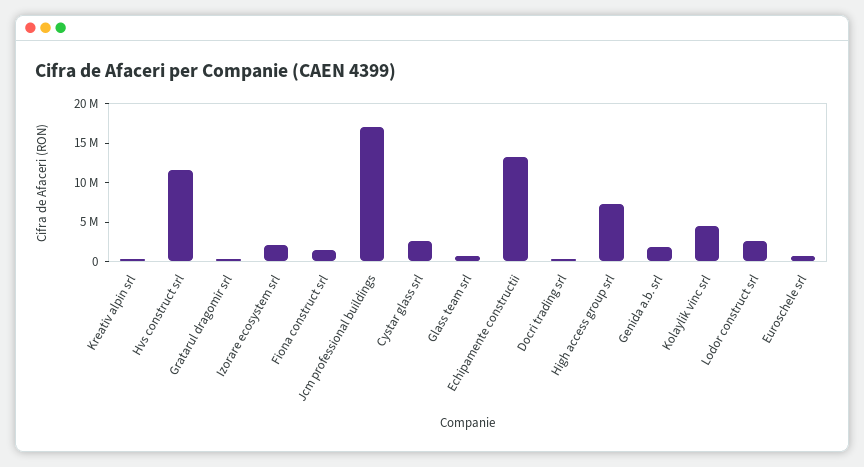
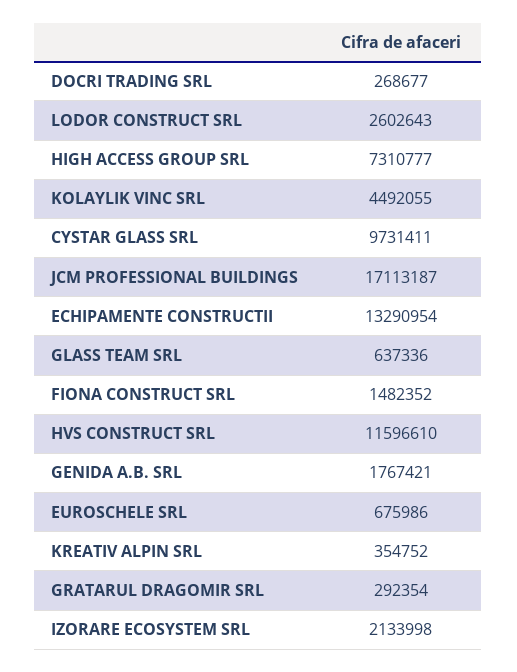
Cystar glass srl: 2500000 -> 9731411

